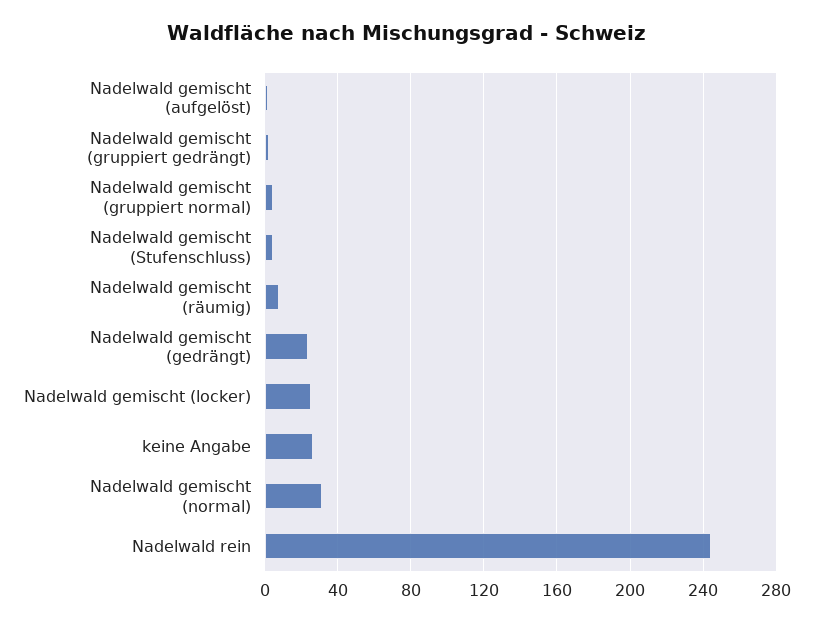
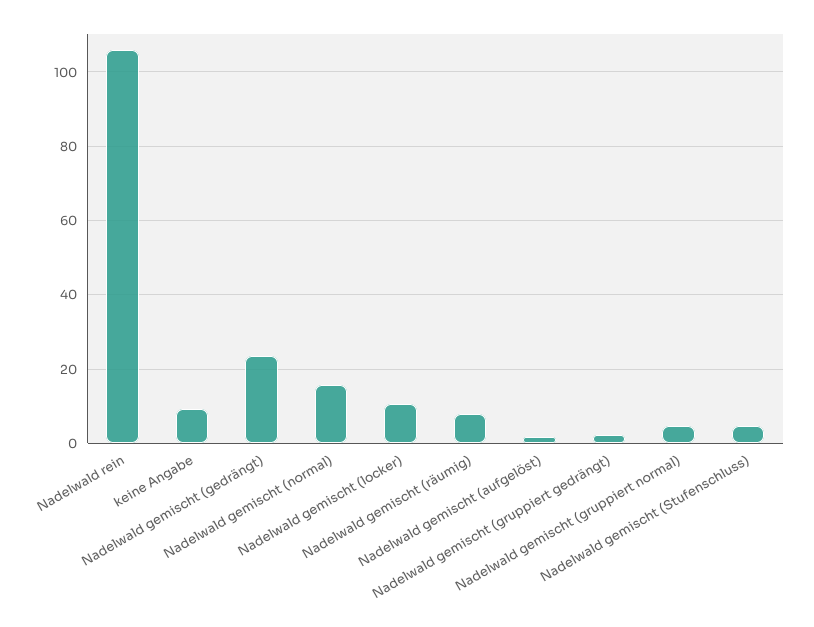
Nadelwald gemischt (locker): 25 -> 10
keine Angabe: 25 -> 10
Nadelwald gemischt (normal): 30 -> 16
Nadelwald rein: 245 -> 106

